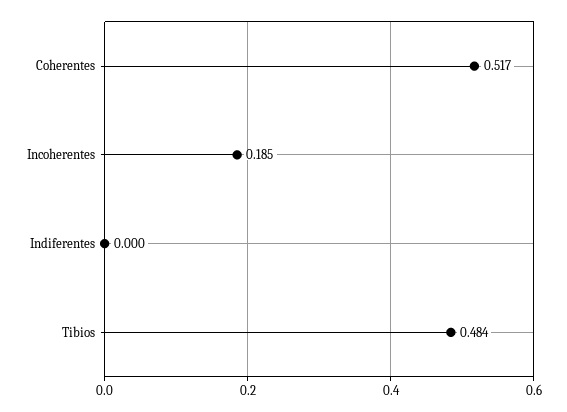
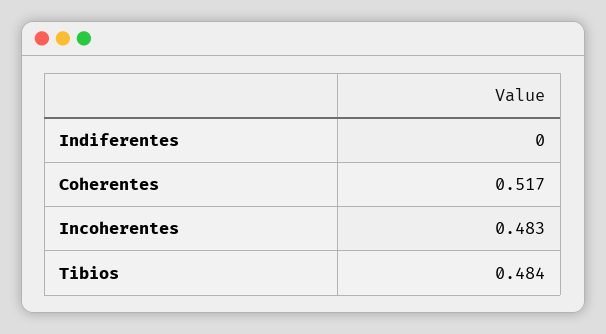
Incoherentes: 0.185 -> 0.483

